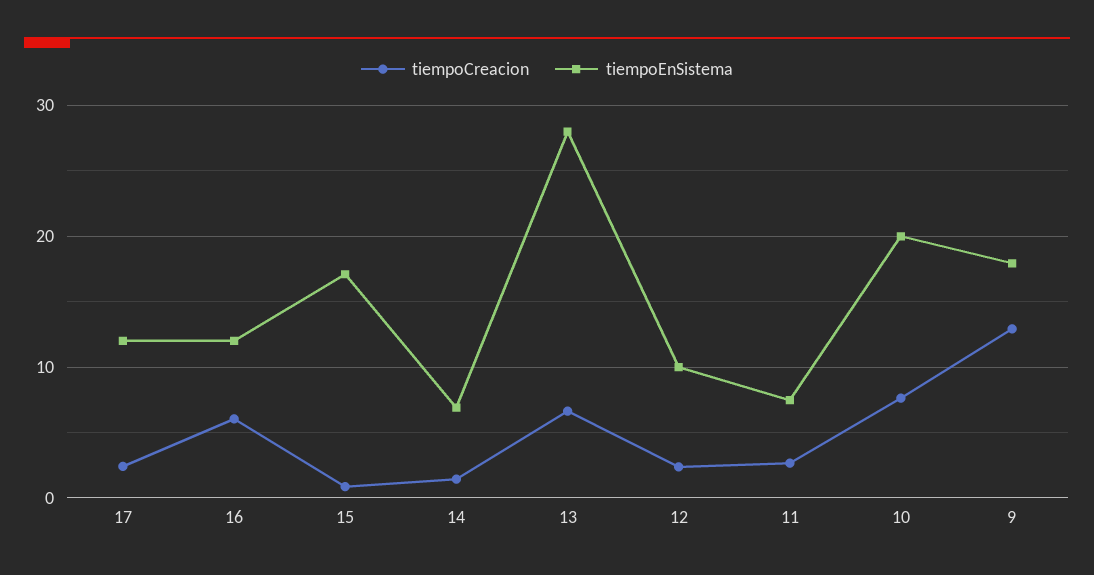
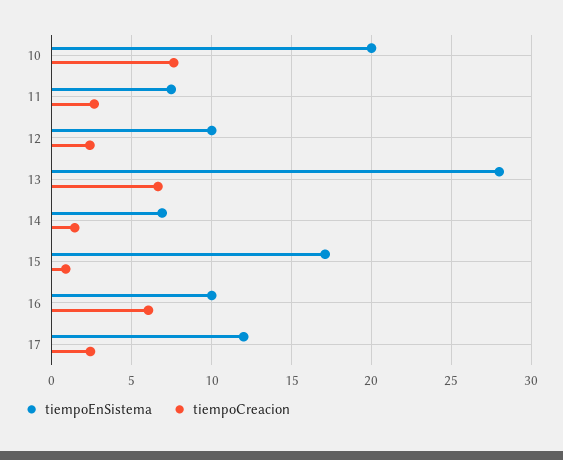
tiempoEnSistema, 16: 12 -> 10
tiempoCreacion, 9: 13 -> none
tiempoEnSistema, 9: 18 -> none

